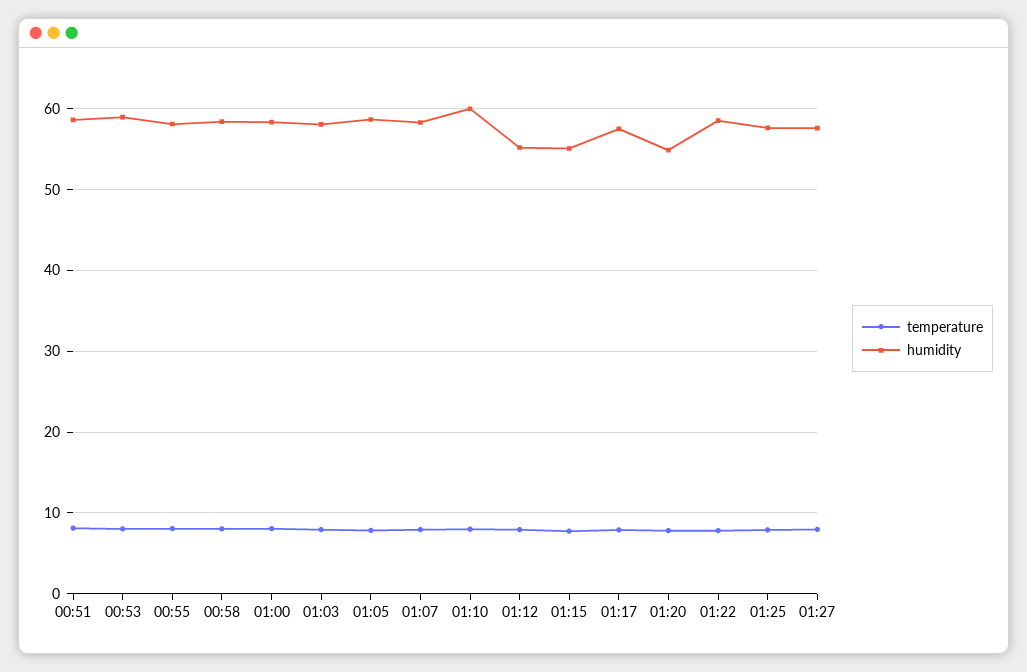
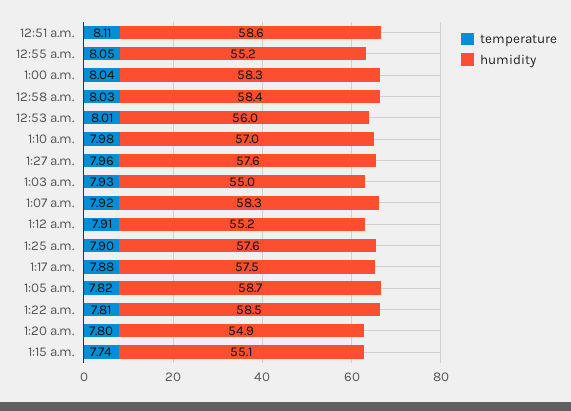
humidity, 00:53: 59 -> 56
humidity, 00:55: 58 -> 55.2
humidity, 01:03: 58 -> 55
humidity, 01:10: 60 -> 57

